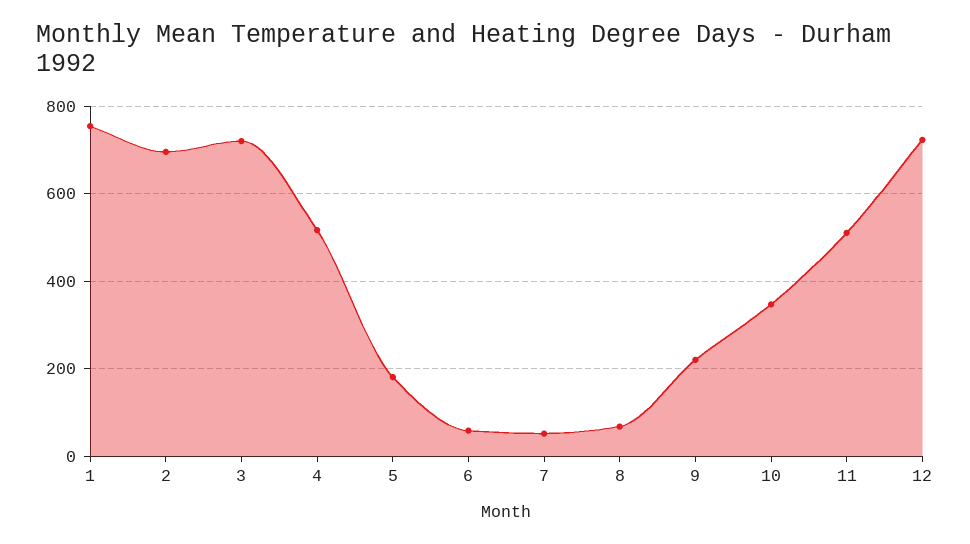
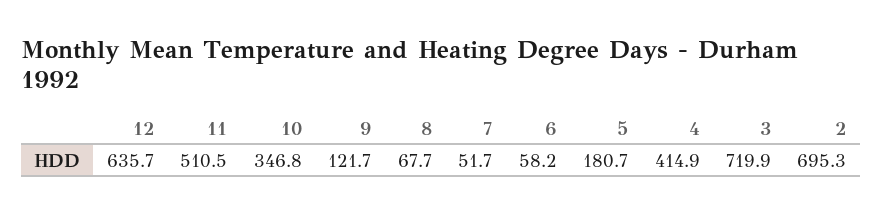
1: 760 -> none
4: 520 -> 414.9
9: 220 -> 121.7
12: 720 -> 635.7

